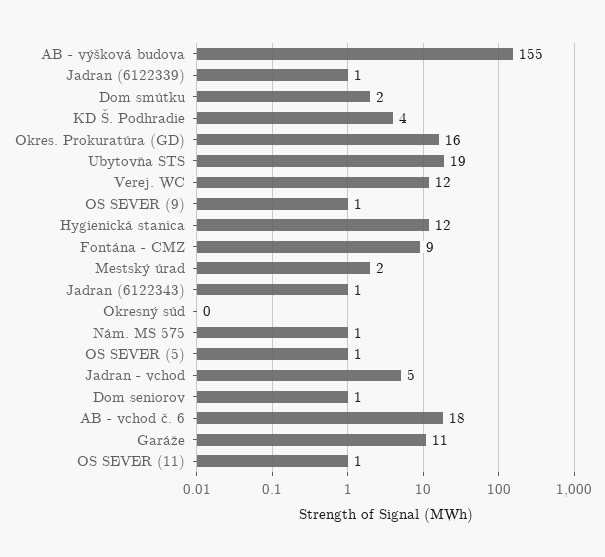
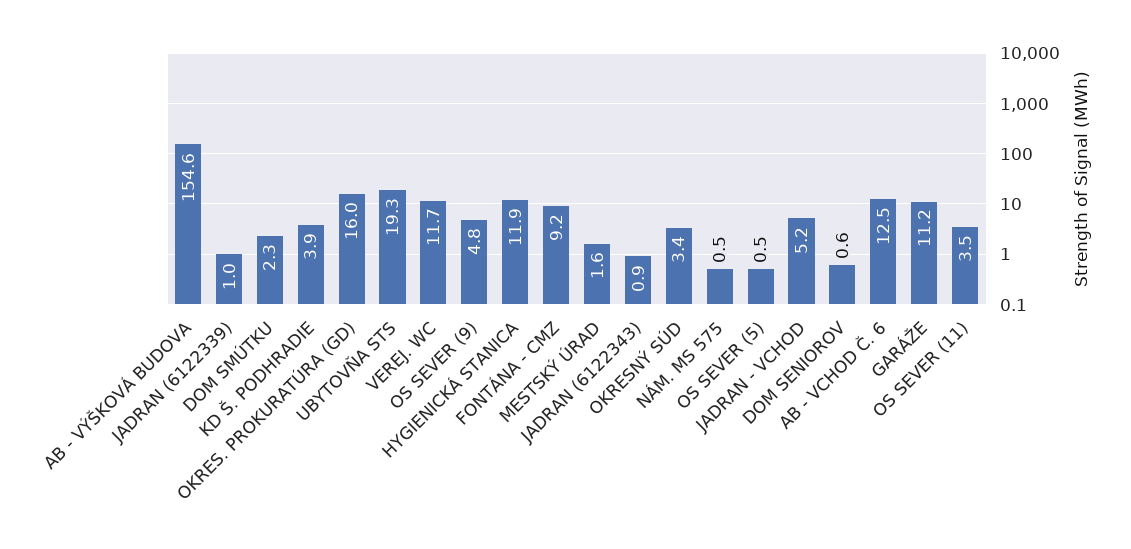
OS SEVER (9): 1 -> 4.8
Okresný súd: 0 -> 3.4
AB - vchod č. 6: 18 -> 12.5
OS SEVER (11): 1 -> 3.5

